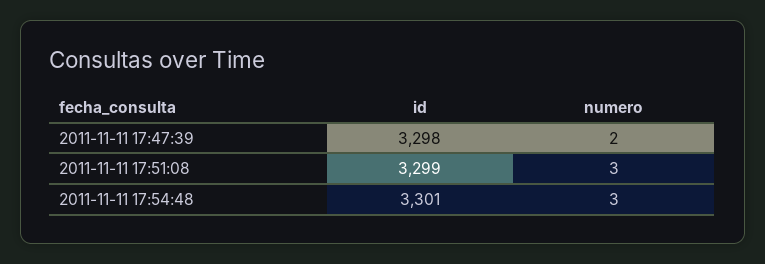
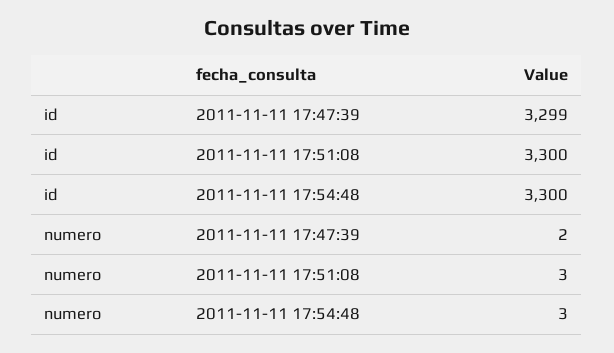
id, 2011-11-11 17:47:39: 3298 -> 3299
id, 2011-11-11 17:51:08: 3299 -> 3300
id, 2011-11-11 17:54:48: 3301 -> 3300

